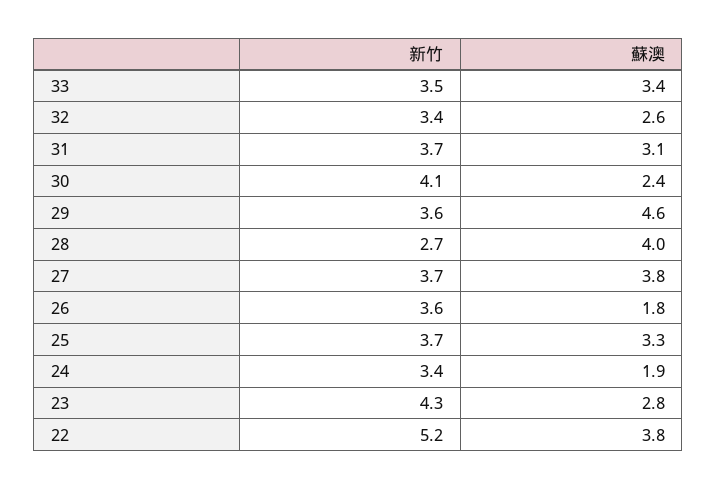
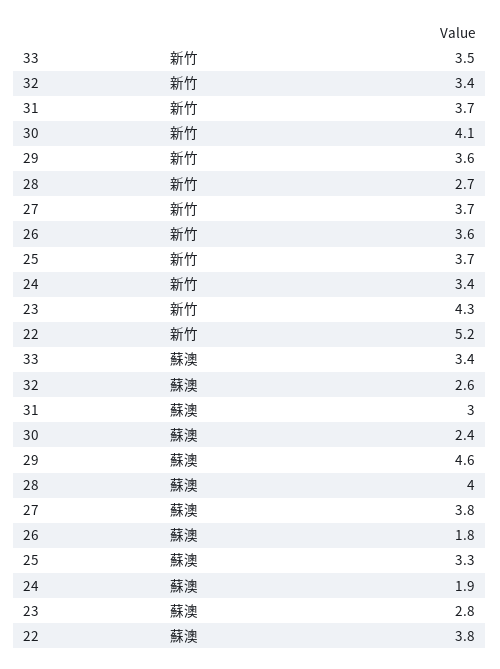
蘇澳, 31: 3.1 -> 3

